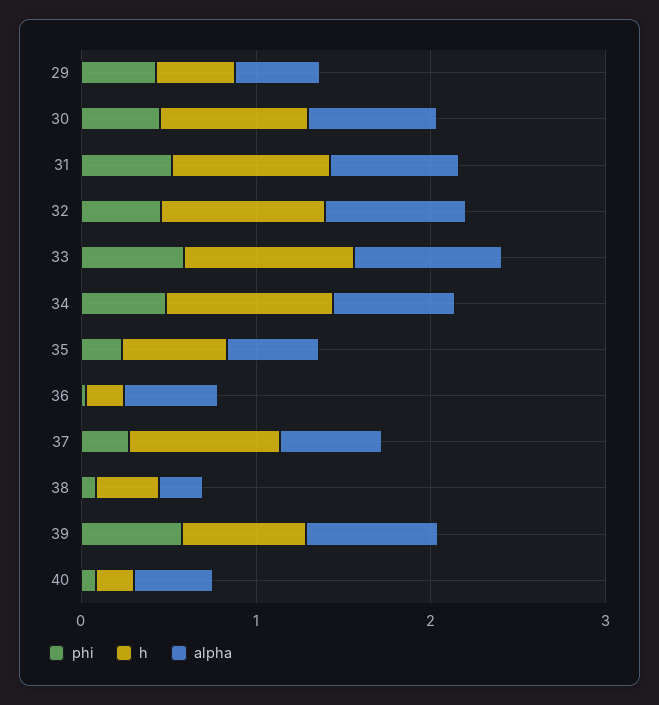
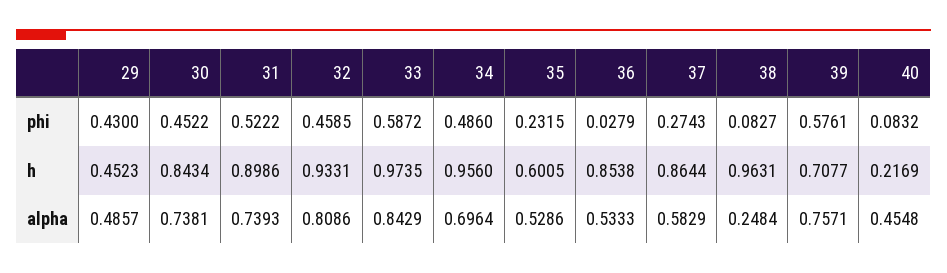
h, 36: 0.2 -> 0.8538
h, 38: 0.4 -> 0.9631

